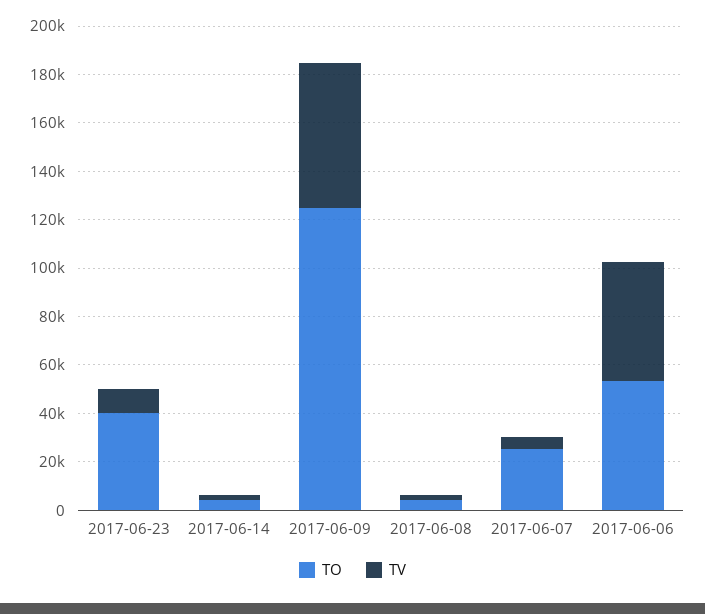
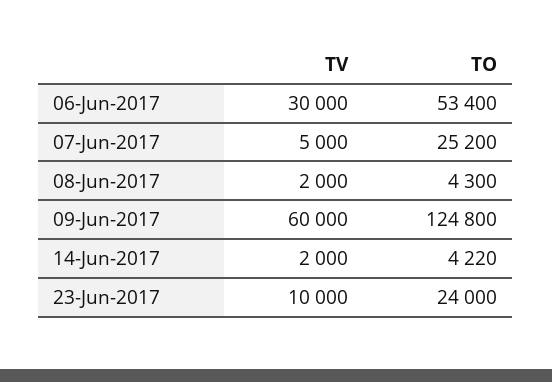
TO, 2017-06-23: 40000 -> 24000
TV, 2017-06-06: 50000 -> 30000

